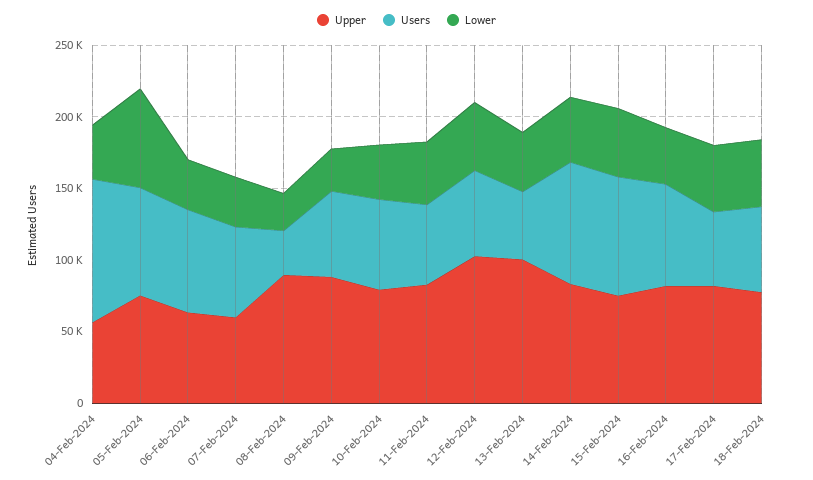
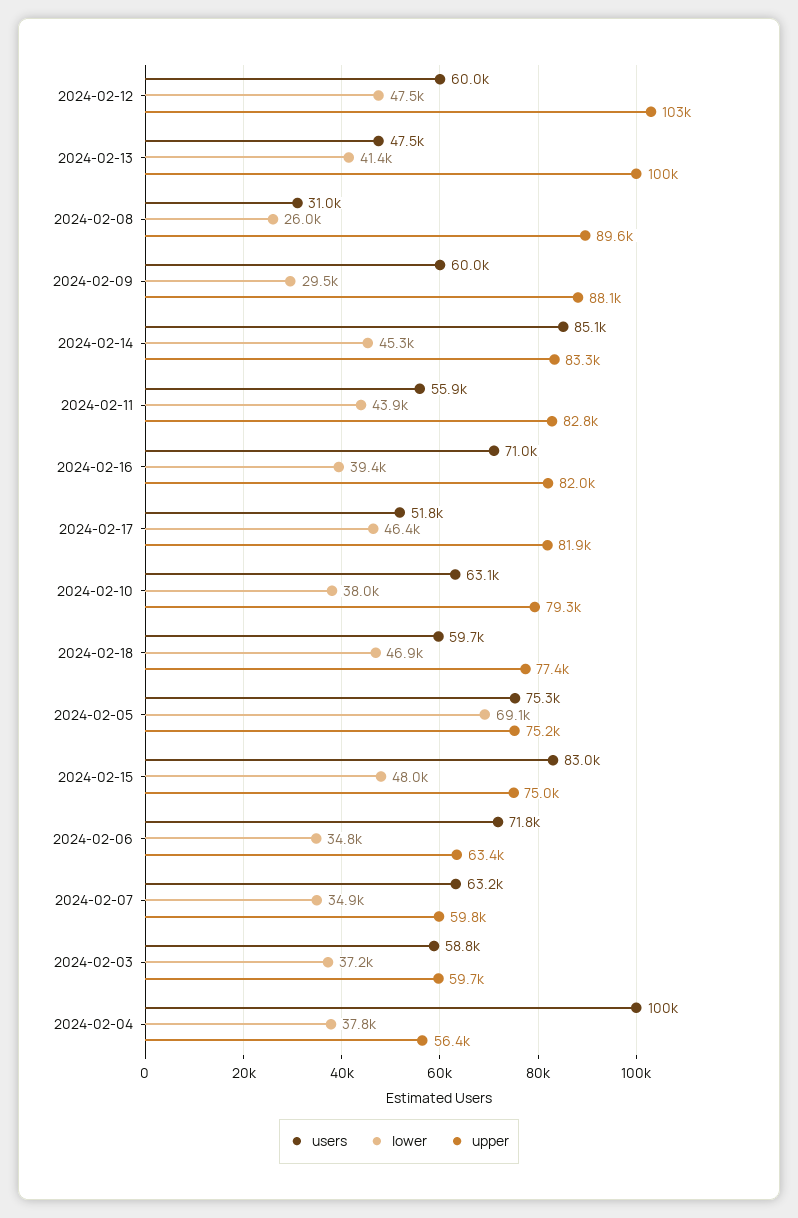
Users, 2024-02-03: none -> 58800
Lower, 2024-02-03: none -> 37200
Upper, 2024-02-03: none -> 59700

